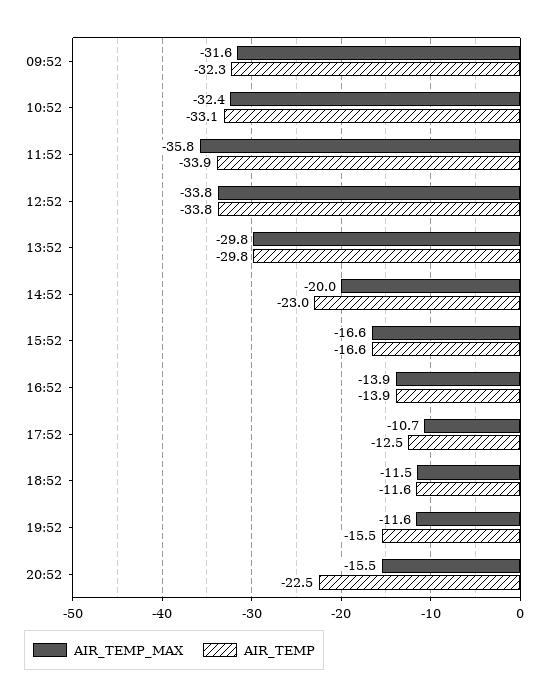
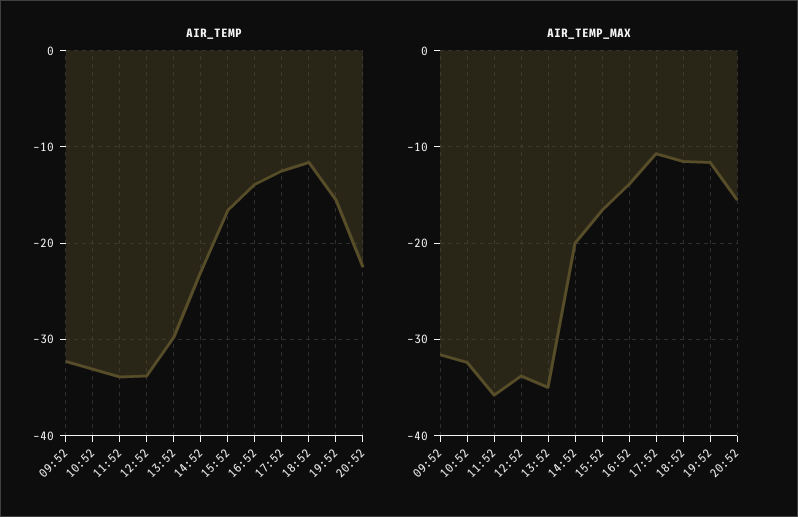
AIR_TEMP_MAX, 13:52: -29.8 -> -35

